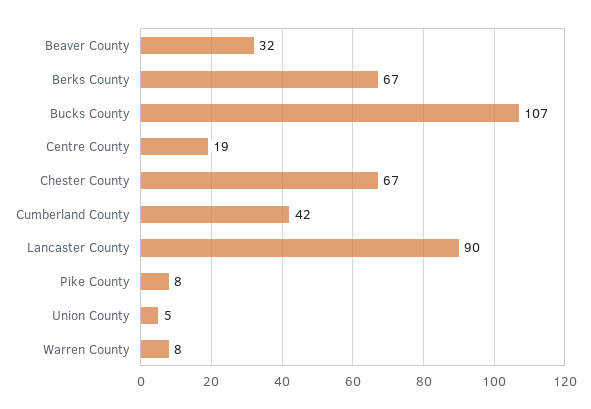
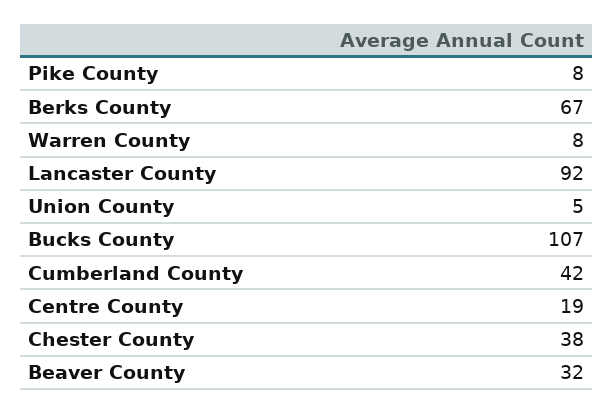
Chester County: 67 -> 38
Lancaster County: 90 -> 92

